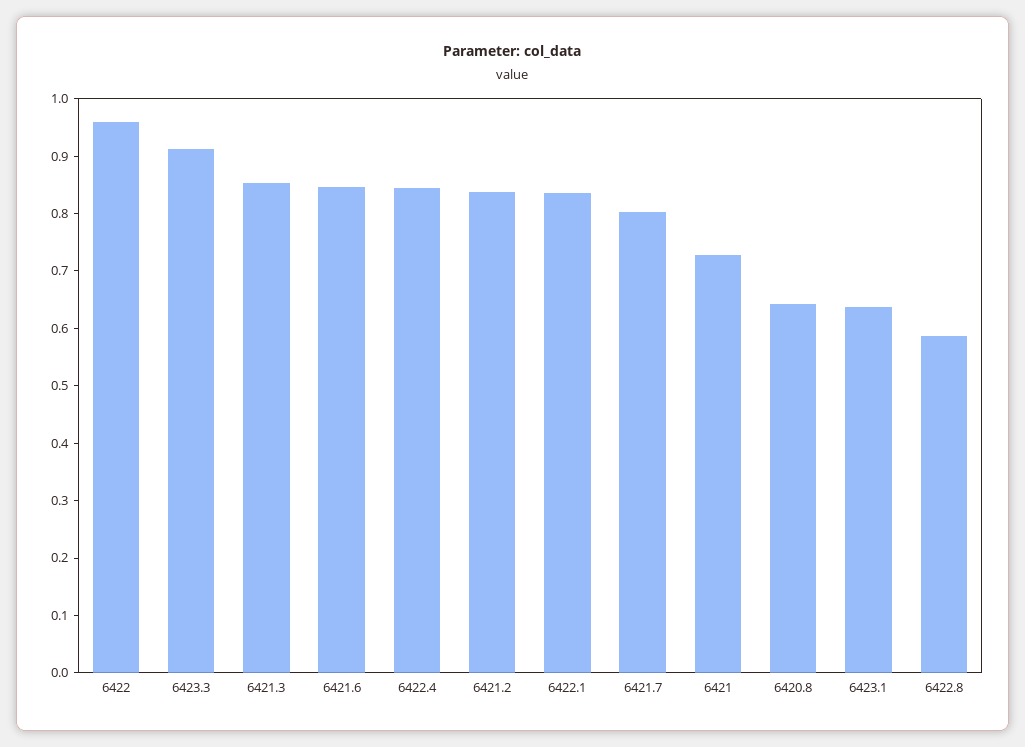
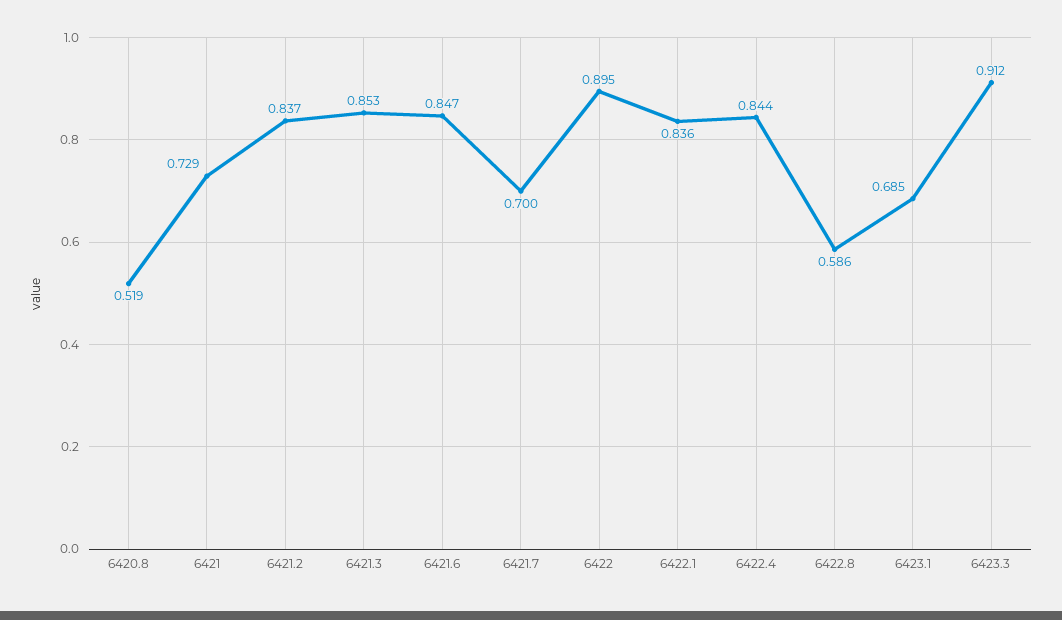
6422: 0.96 -> 0.895
6421.7: 0.8 -> 0.7
6420.8: 0.64 -> 0.519
6423.1: 0.64 -> 0.685

